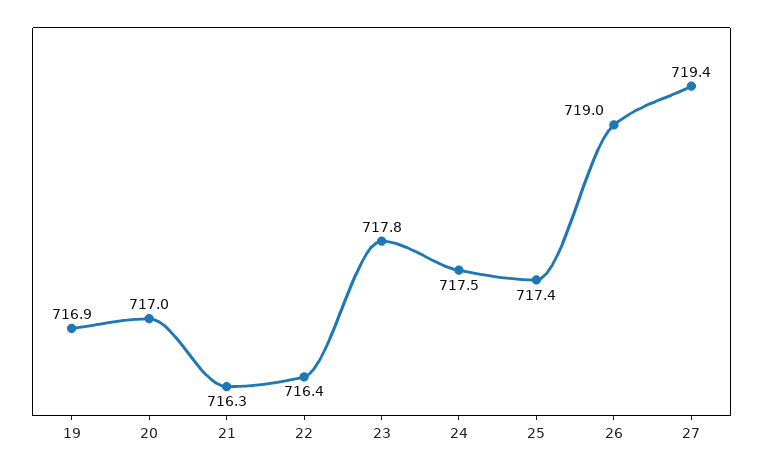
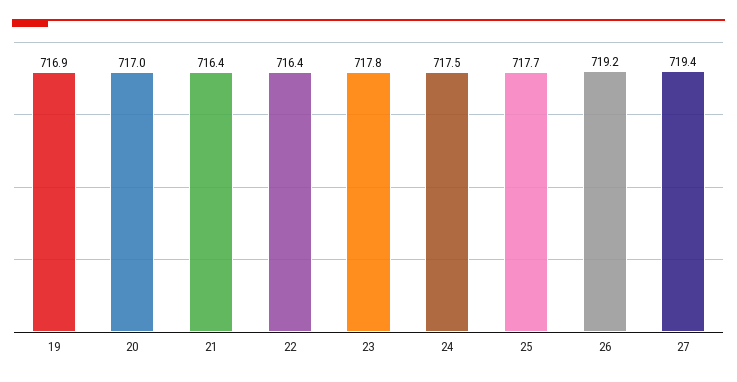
21: 716.3 -> 716.4
25: 717.4 -> 717.7
26: 719 -> 719.2

